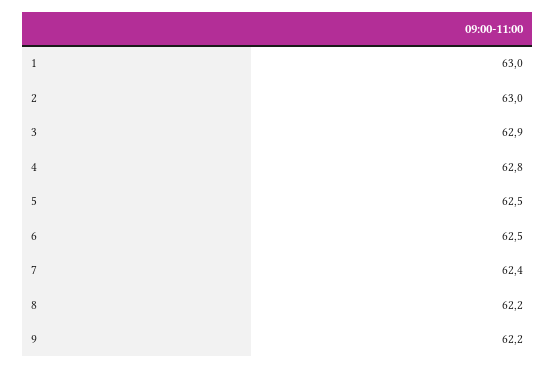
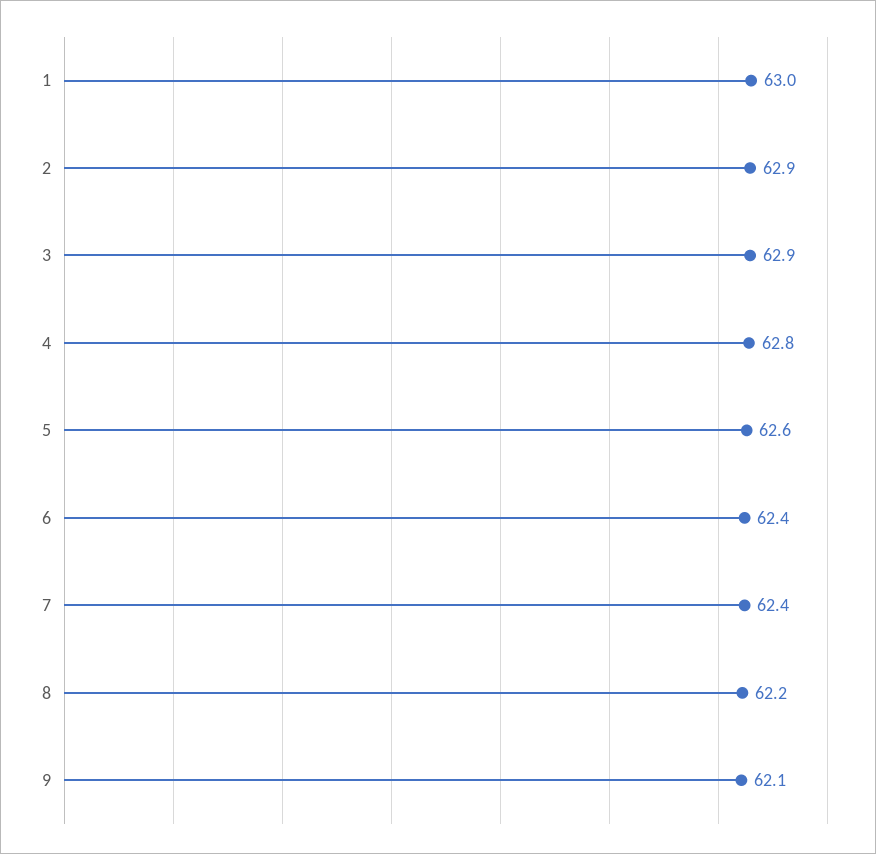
2: 63 -> 62.9
5: 62.5 -> 62.6
6: 62.5 -> 62.4
9: 62.2 -> 62.1

